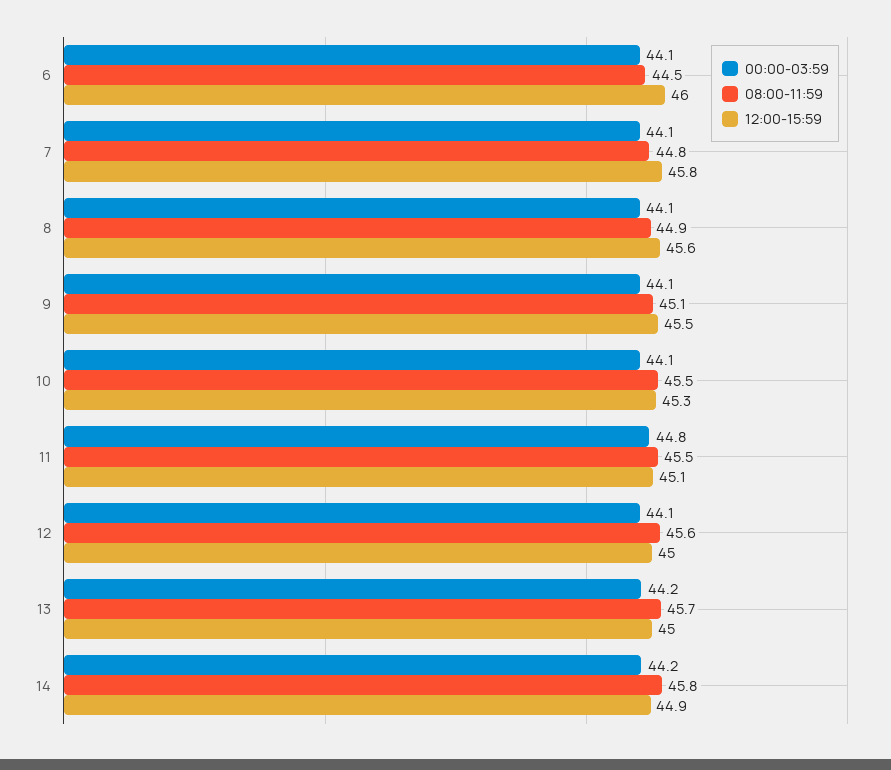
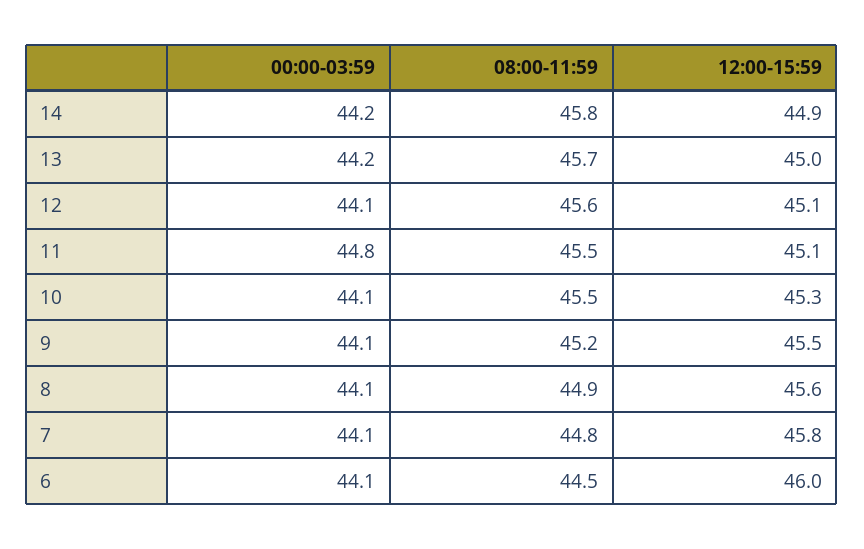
08:00-11:59, 9: 45.1 -> 45.2
12:00-15:59, 12: 45 -> 45.1

